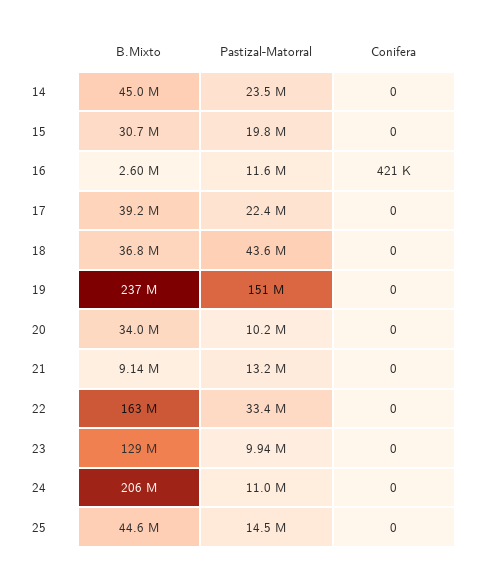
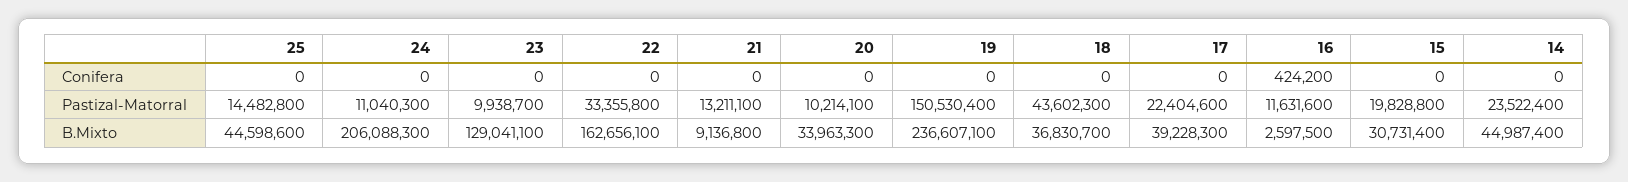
Conifera, 16: 421000 -> 424200

